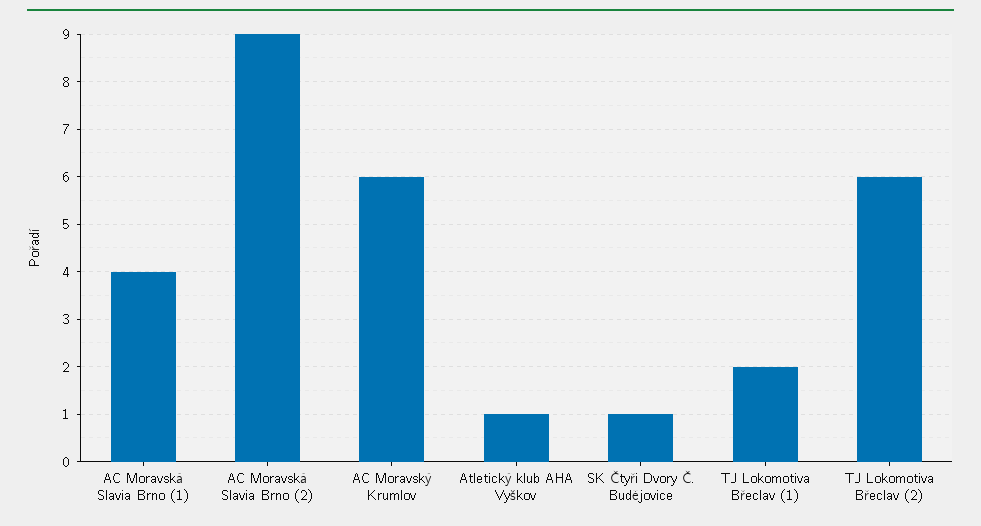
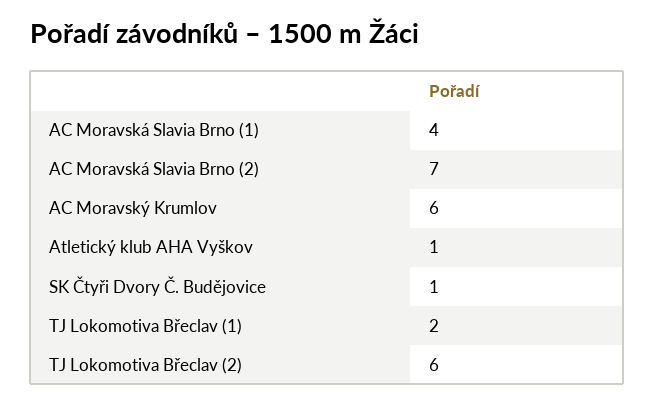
AC Moravská Slavia Brno (2): 9 -> 7

